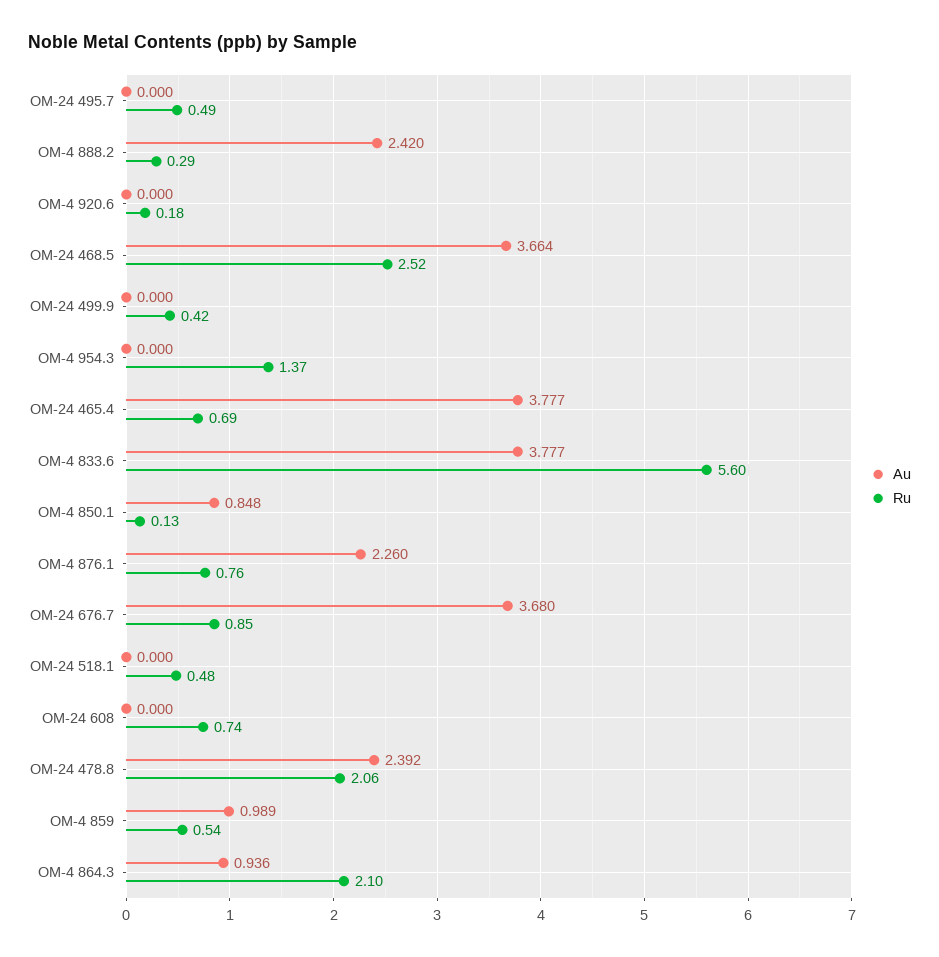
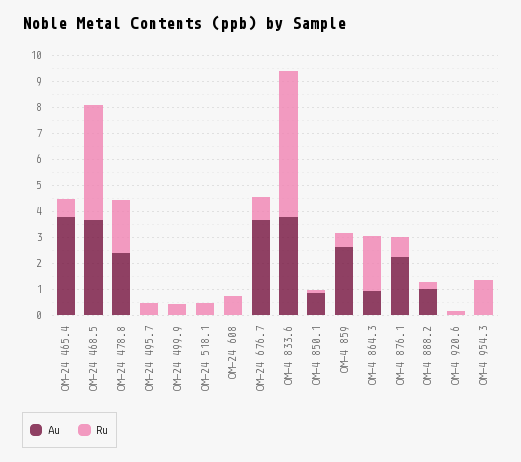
Au, ОМ-4 888.2: 2.42 -> 1
Ru, ОМ-24 468.5: 2.52 -> 4.5
Au, ОМ-4 859: 0.989 -> 2.5

